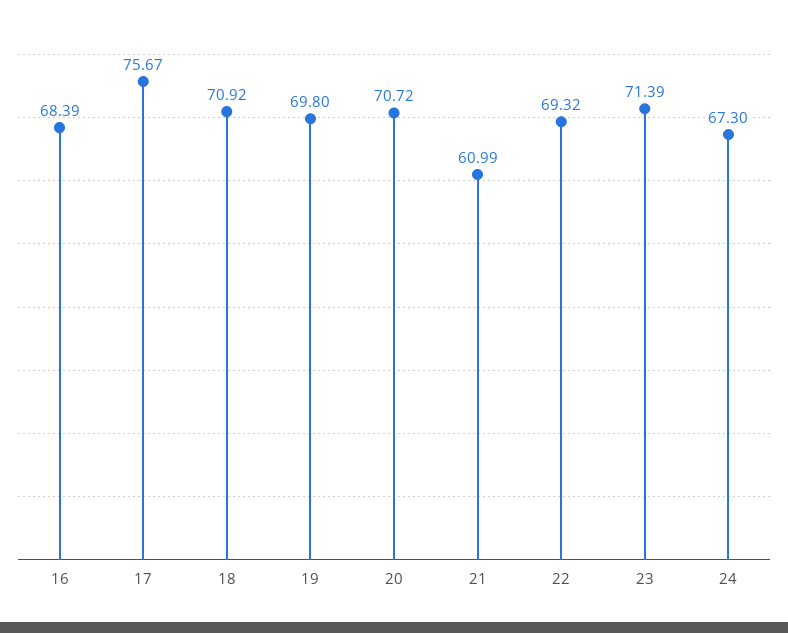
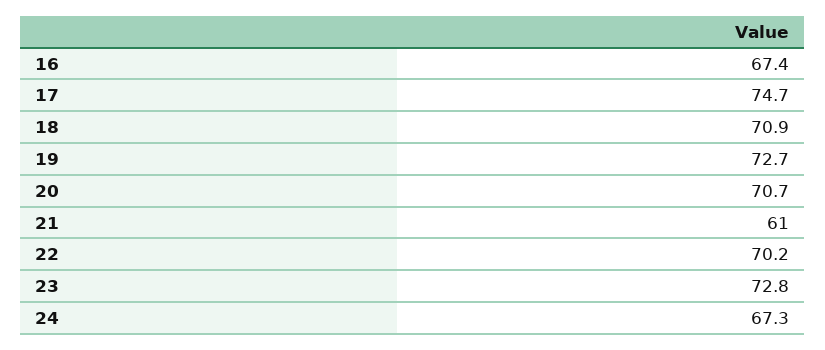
16: 68.39 -> 67.4
17: 75.67 -> 74.7
19: 69.8 -> 72.7
22: 69.32 -> 70.2
23: 71.39 -> 72.8

